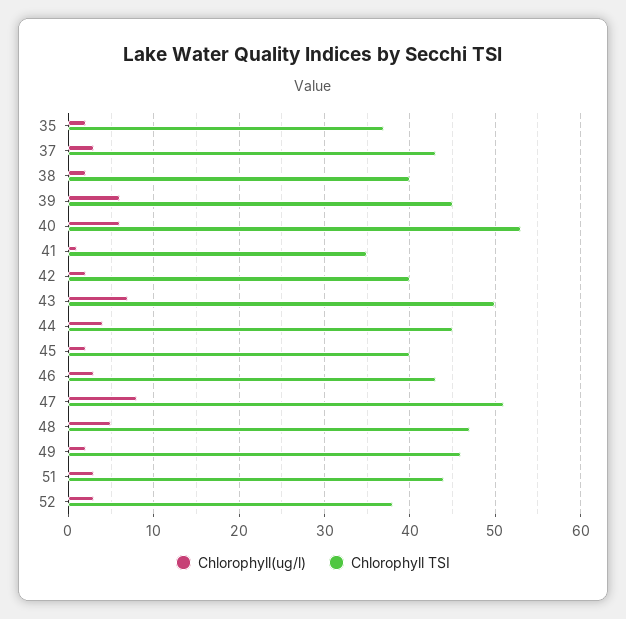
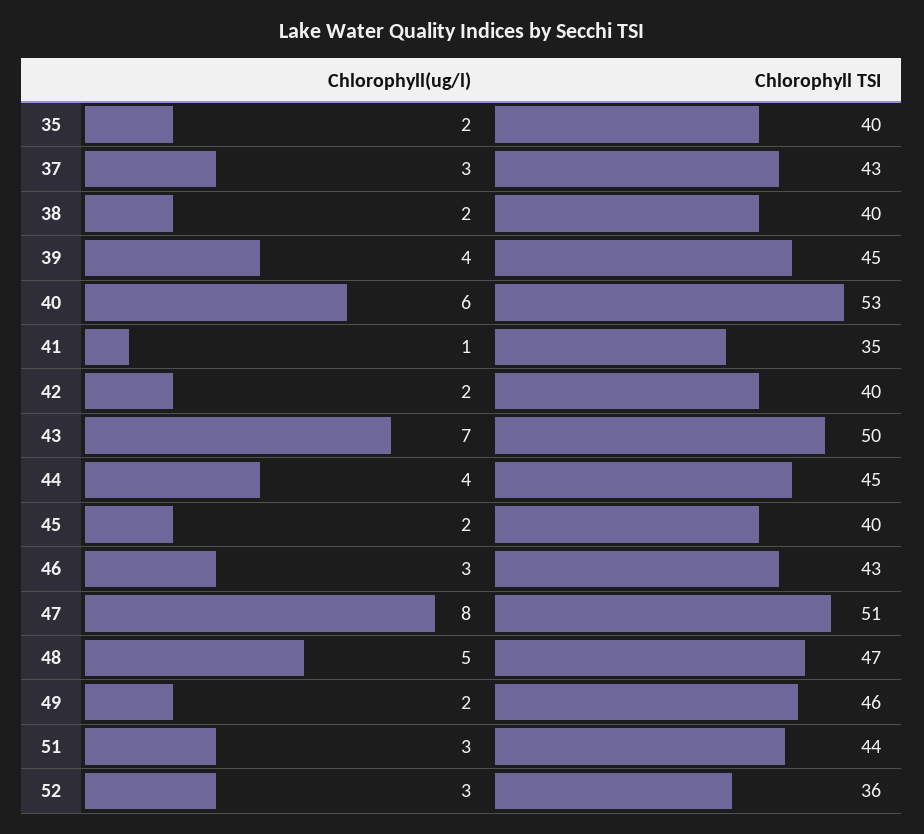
Chlorophyll TSI, 35: 37 -> 40
Chlorophyll(ug/l), 39: 6 -> 4
Chlorophyll TSI, 52: 38 -> 36

